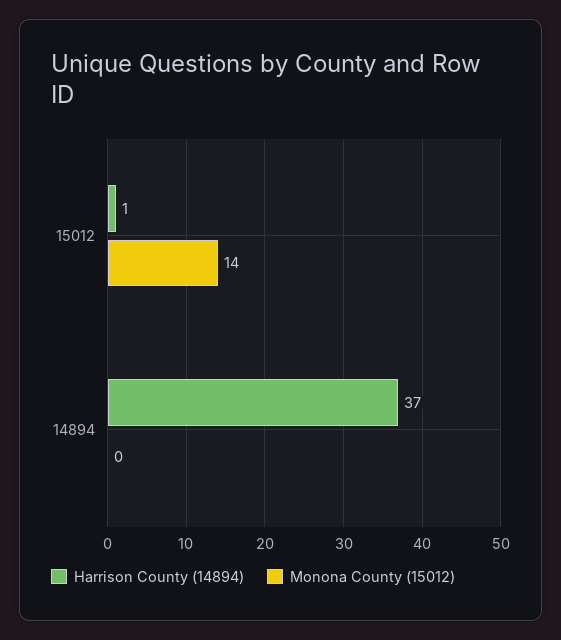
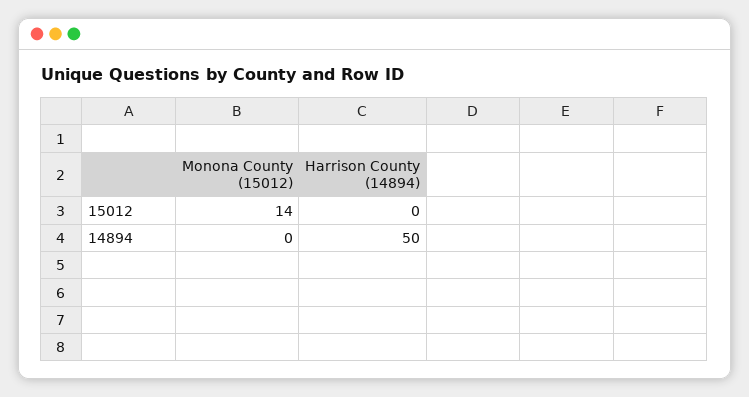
Harrison County (14894), 15012: 1 -> 0
Harrison County (14894), 14894: 37 -> 50

